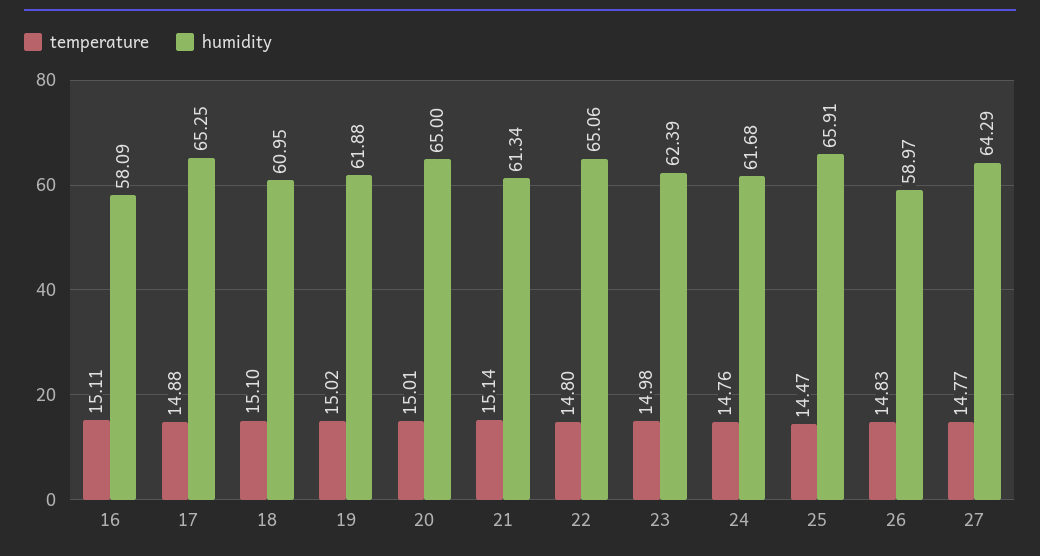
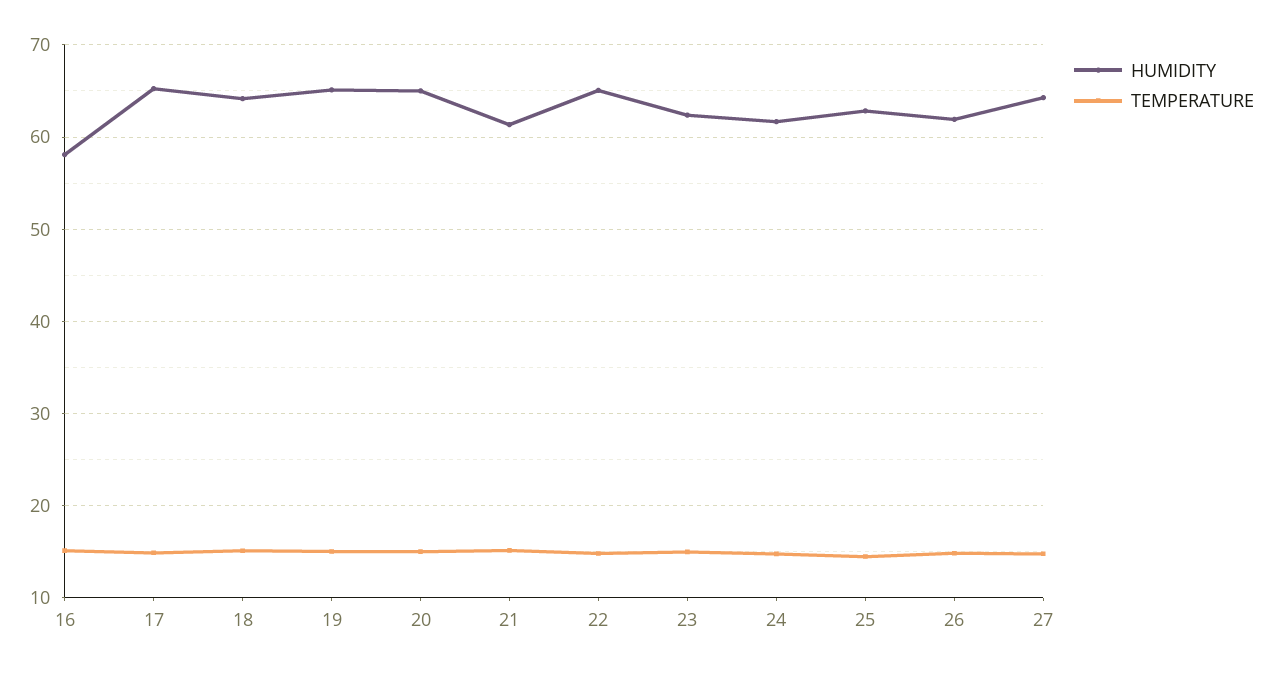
humidity, 18: 60.95 -> 64
humidity, 19: 61.88 -> 65
humidity, 25: 65.91 -> 63
humidity, 26: 58.97 -> 62

